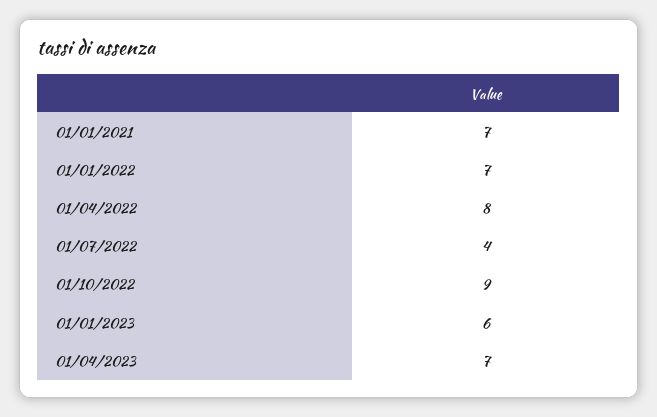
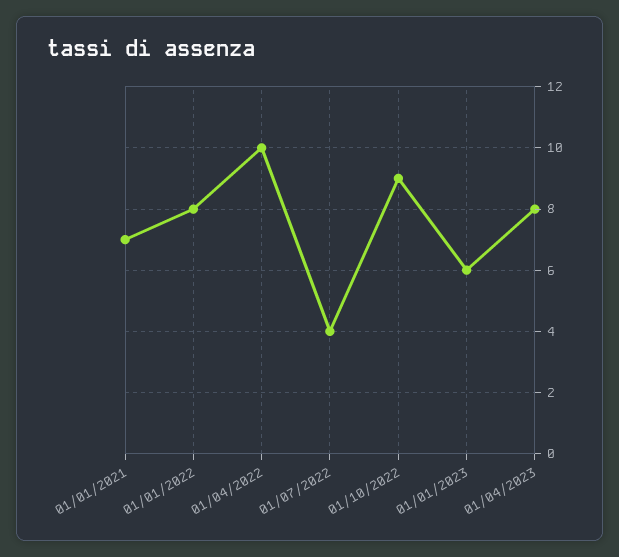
01/01/2022: 7 -> 8
01/04/2022: 8 -> 10
01/04/2023: 7 -> 8

